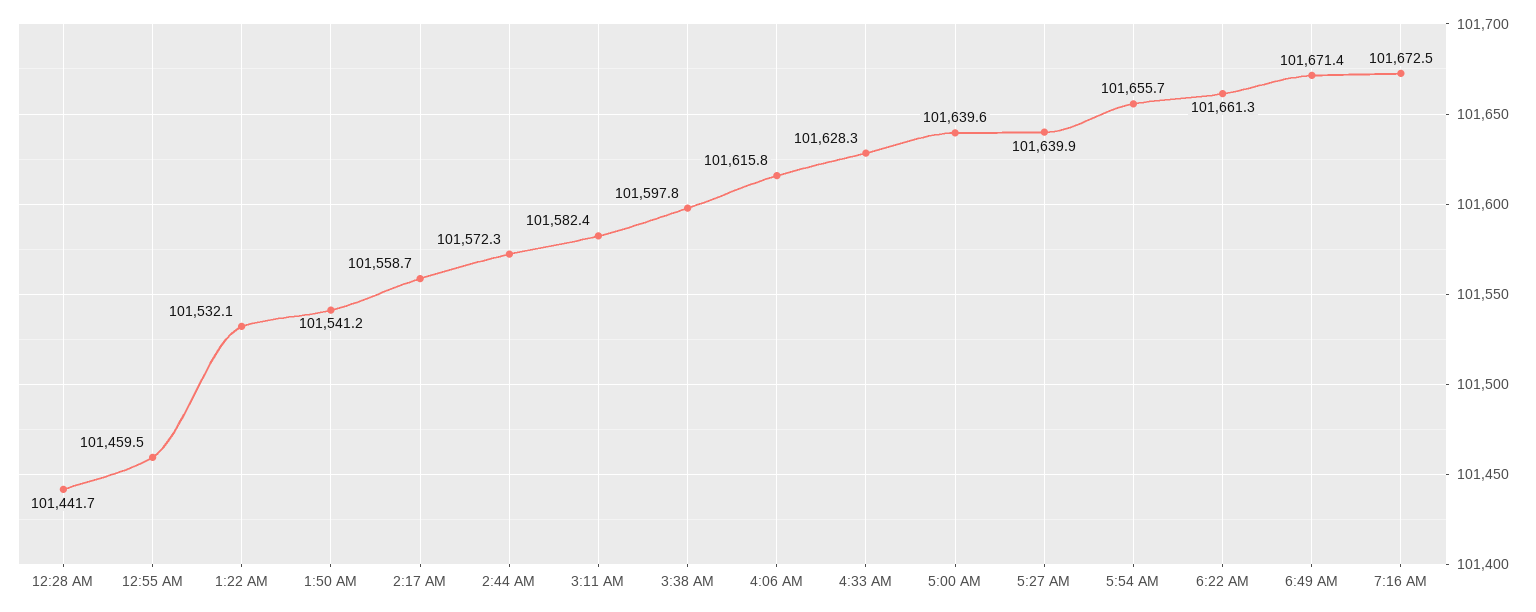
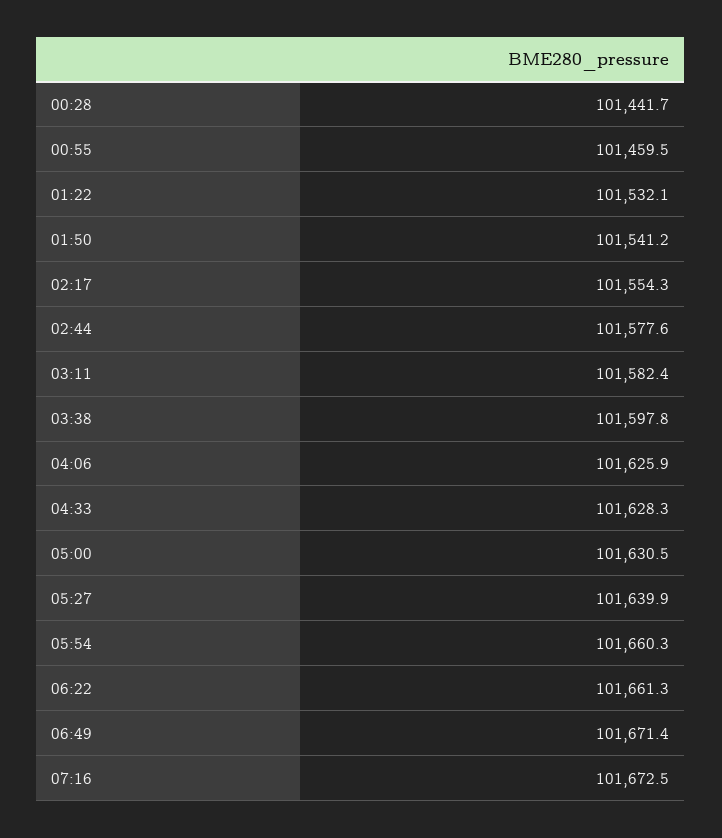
2:17 AM: 101558.7 -> 101554.3
2:44 AM: 101572.3 -> 101577.6
4:06 AM: 101615.8 -> 101625.9
5:00 AM: 101639.6 -> 101630.5
5:54 AM: 101655.7 -> 101660.3

